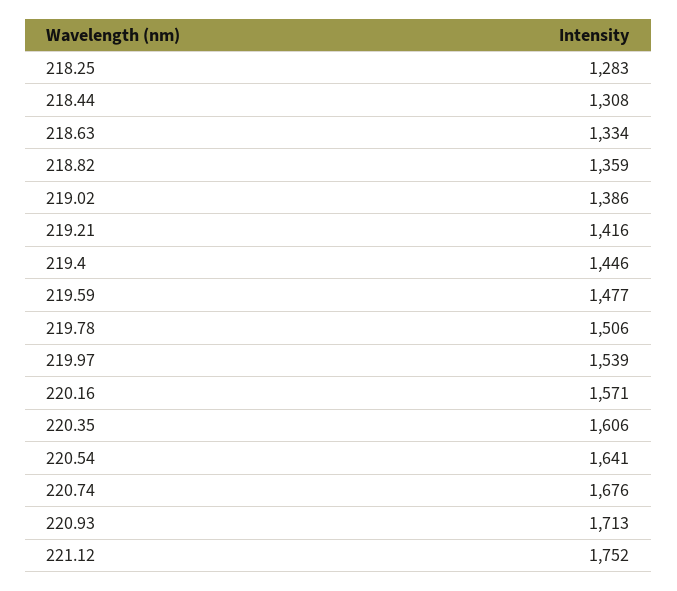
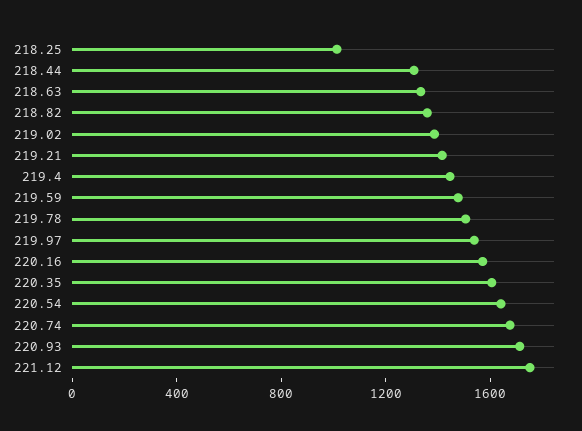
218.25: 1283 -> 1000

